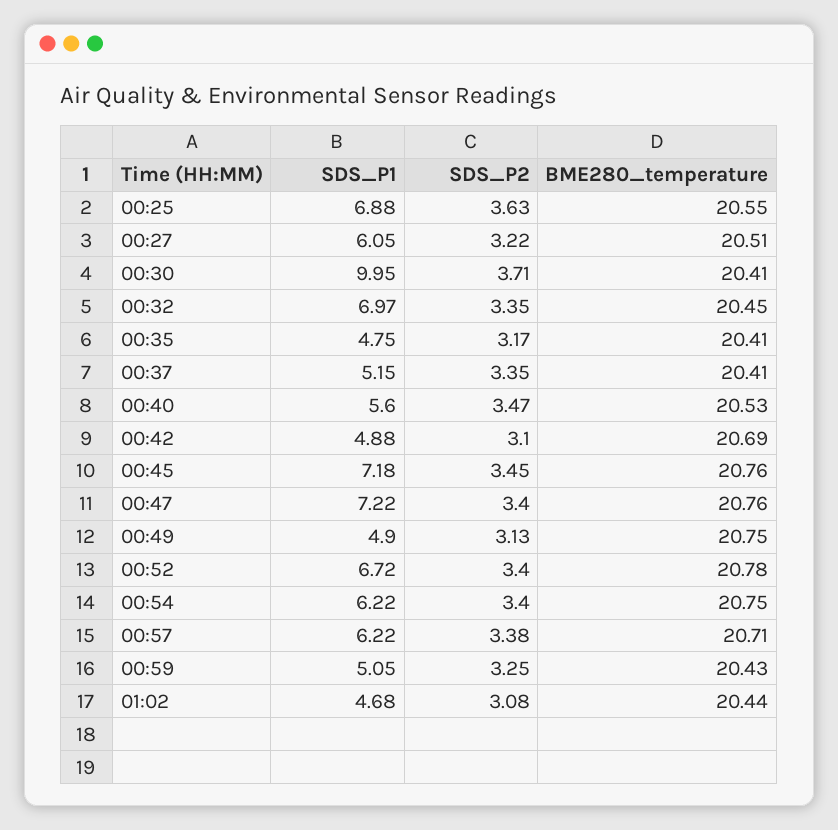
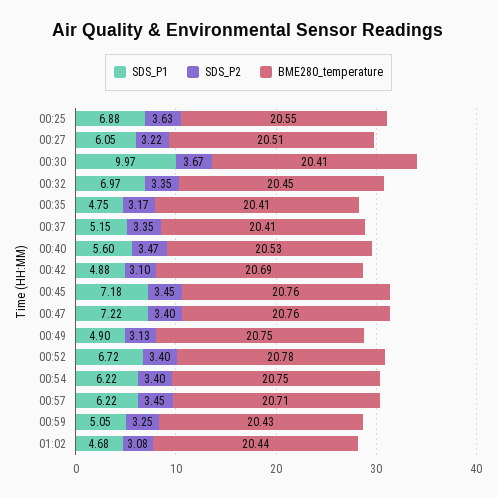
SDS_P1, 00:30: 9.95 -> 9.97
SDS_P2, 00:30: 3.71 -> 3.67
SDS_P2, 00:57: 3.38 -> 3.45

